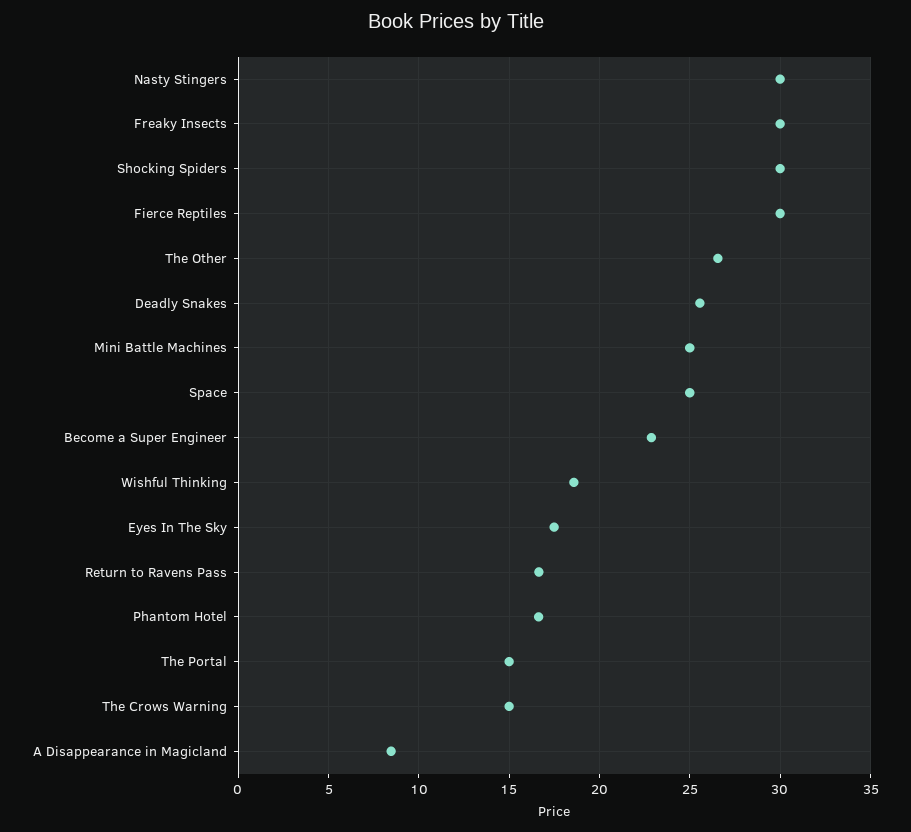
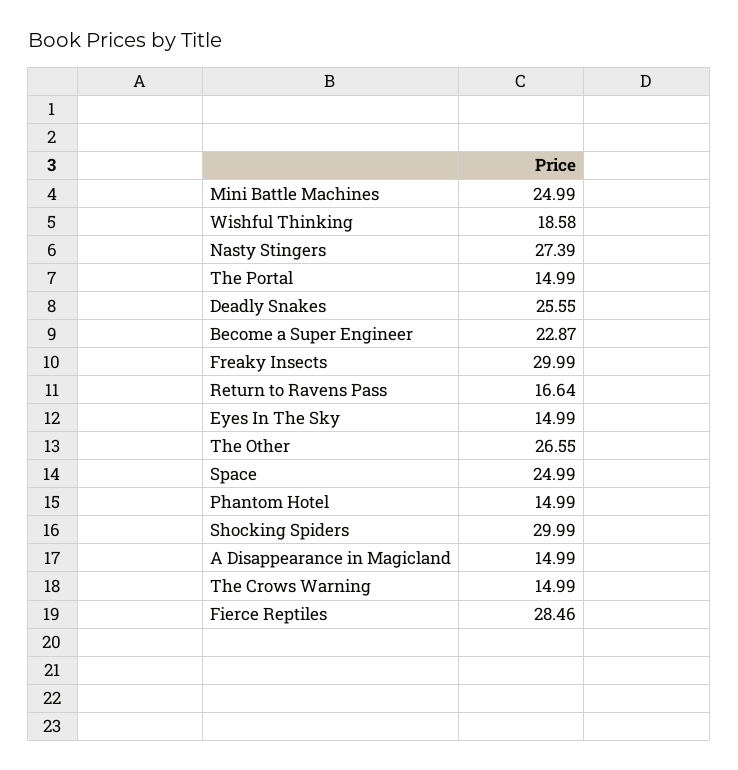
Nasty Stingers: 30 -> 27.39
Fierce Reptiles: 30 -> 28.46
Eyes In The Sky: 17.5 -> 14.99
Phantom Hotel: 16.5 -> 14.99
A Disappearance in Magicland: 8.5 -> 14.99

